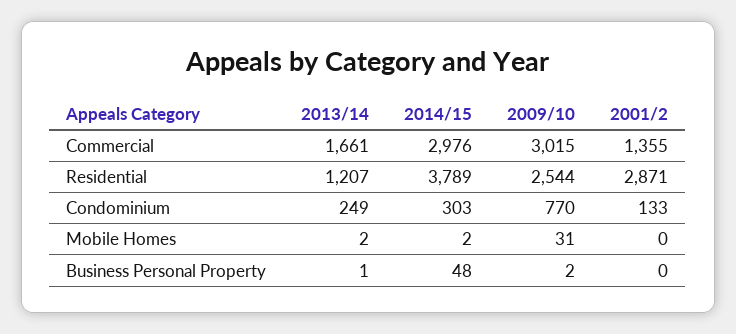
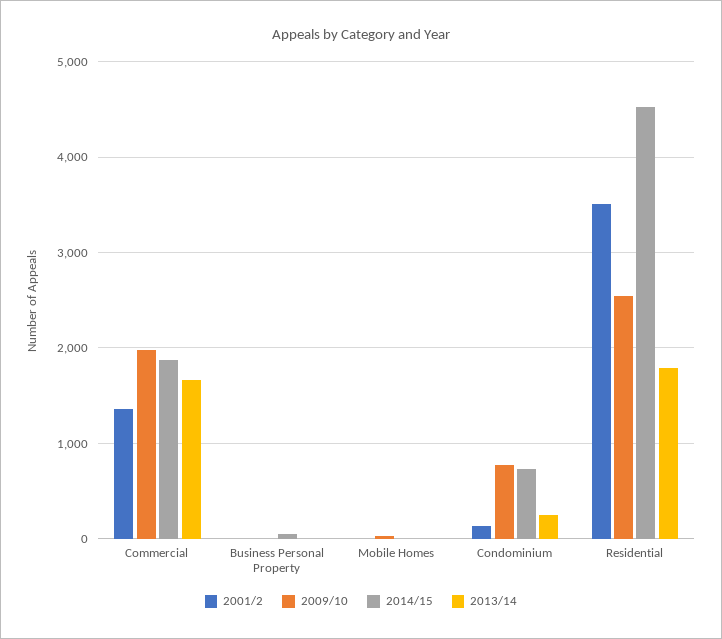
2014/15, Commercial: 2976 -> 1900
2009/10, Commercial: 3015 -> 2000
2013/14, Residential: 1207 -> 1800
2014/15, Residential: 3789 -> 4500
2001/2, Residential: 2871 -> 3500
2014/15, Condominium: 303 -> 700

